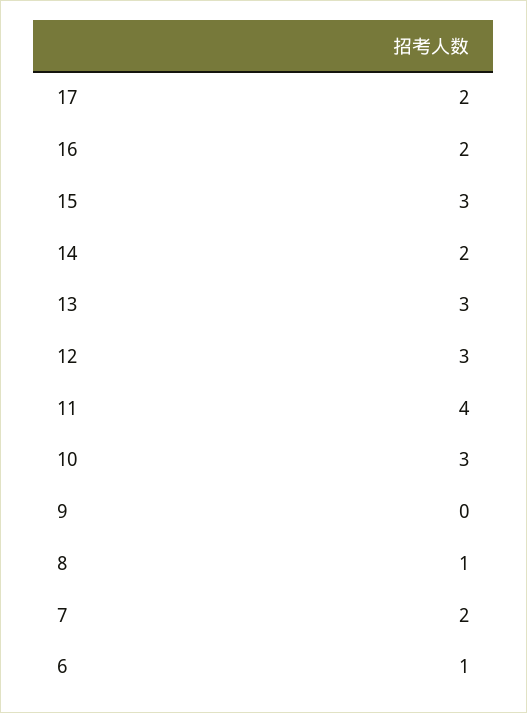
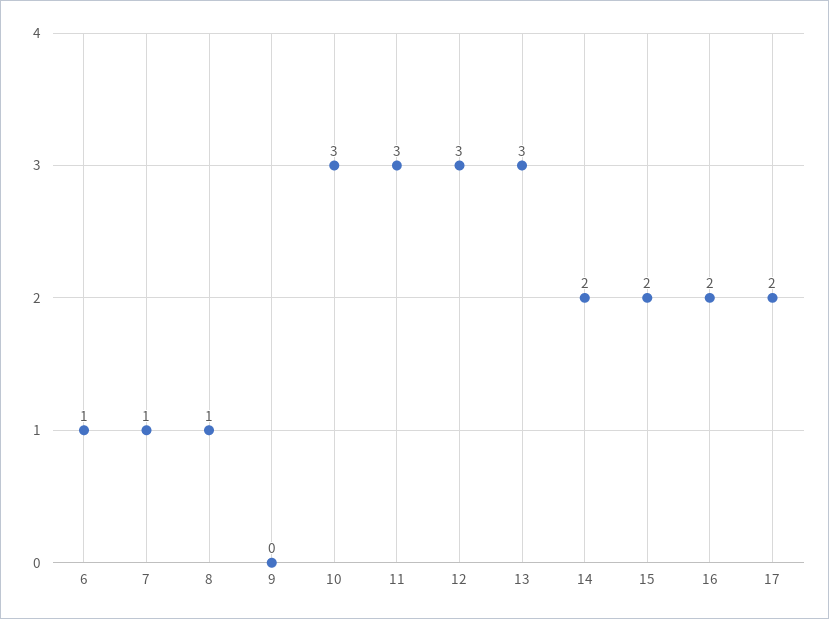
15: 3 -> 2
11: 4 -> 3
7: 2 -> 1

